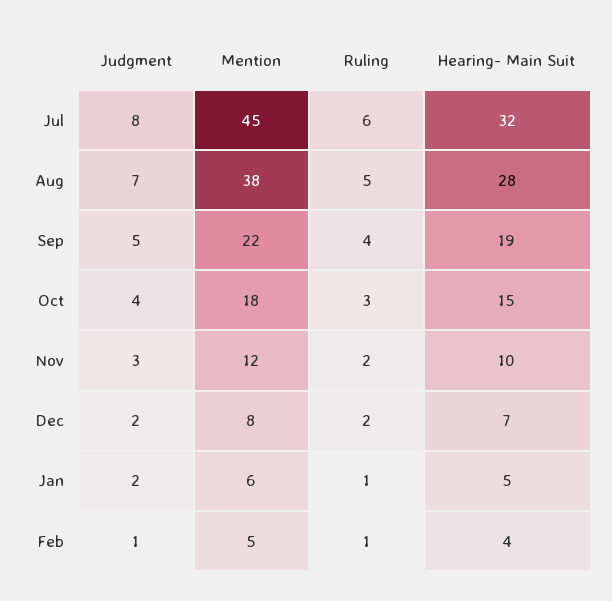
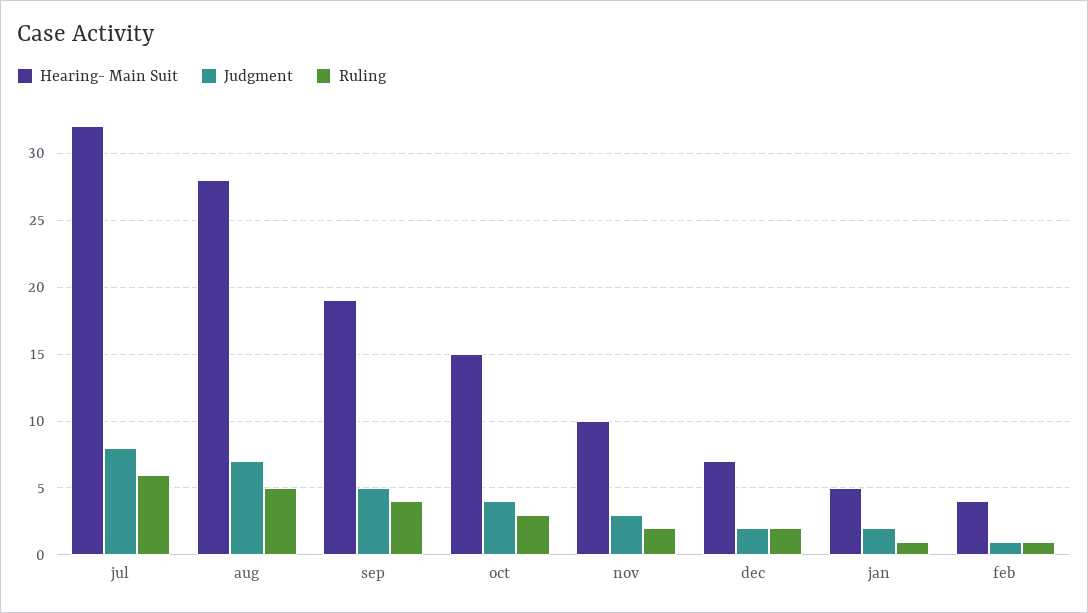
Mention, Jul: 45 -> none
Mention, Aug: 38 -> none
Mention, Sep: 22 -> none
Mention, Oct: 18 -> none
Mention, Nov: 12 -> none
Mention, Dec: 8 -> none
Mention, Jan: 6 -> none
Mention, Feb: 5 -> none

